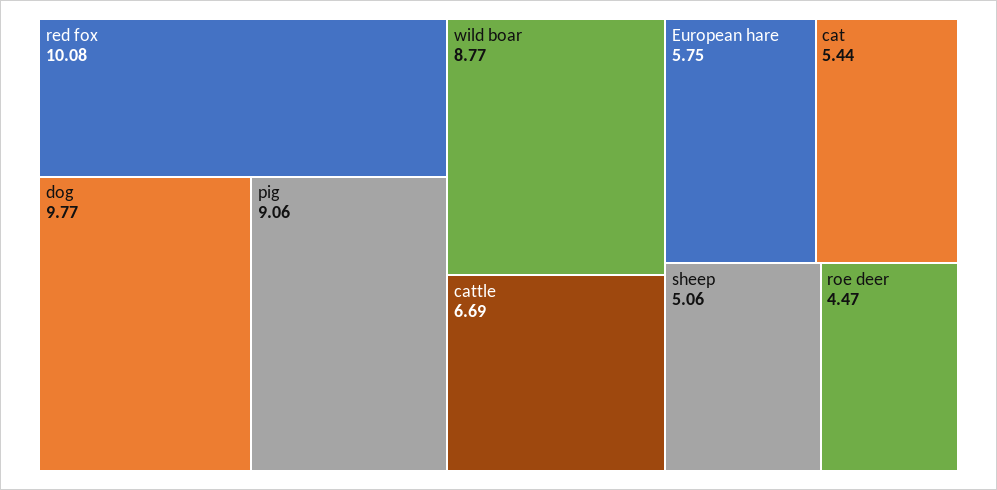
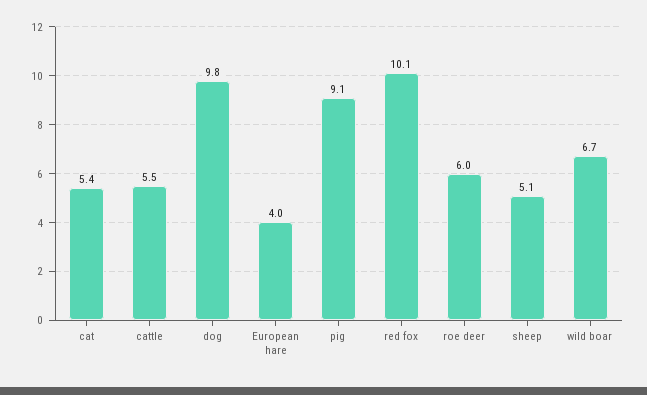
wild boar: 8.77 -> 6.7
cattle: 6.69 -> 5.5
European hare: 5.75 -> 4
roe deer: 4.47 -> 6

